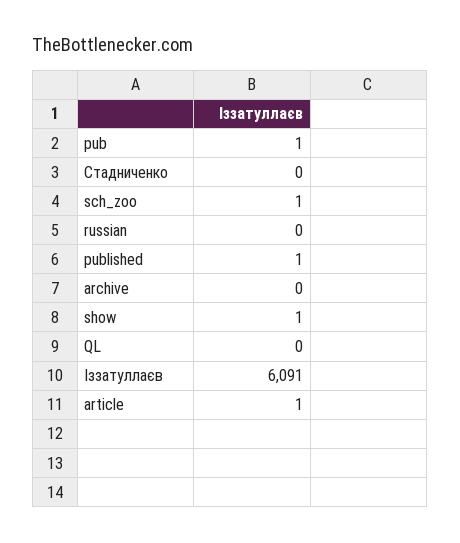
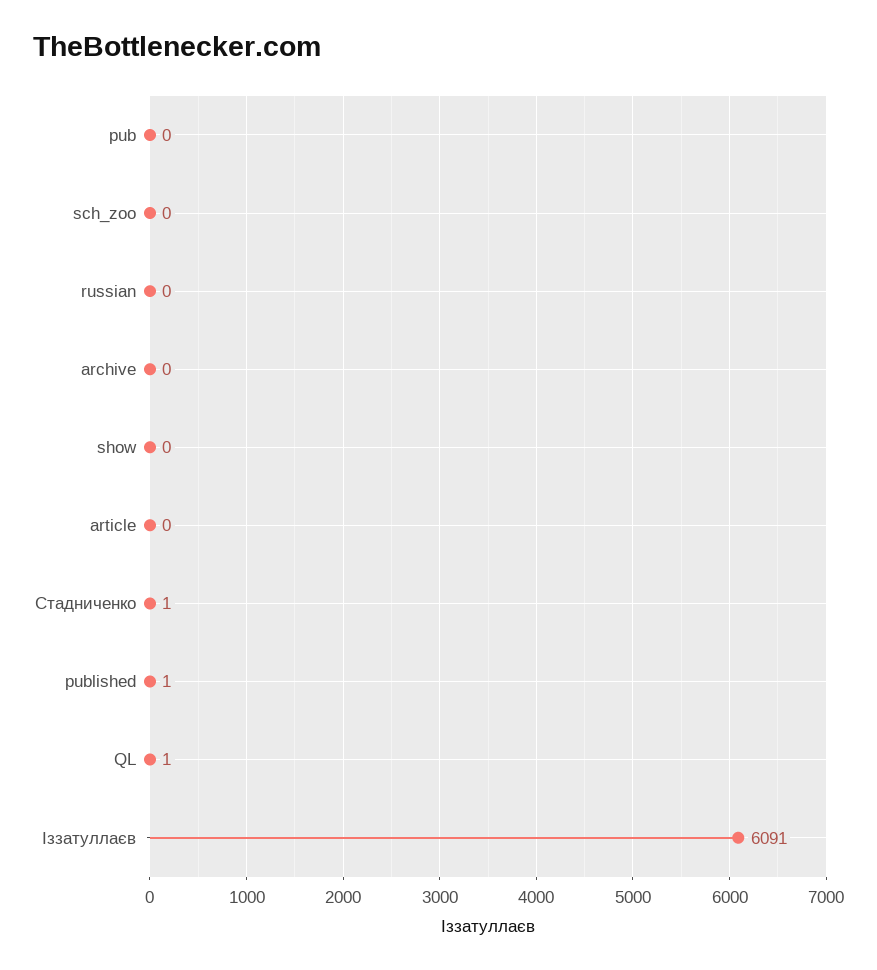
pub: 1 -> 0
Стадниченко: 0 -> 1
sch_zoo: 1 -> 0
show: 1 -> 0
QL: 0 -> 1
article: 1 -> 0

